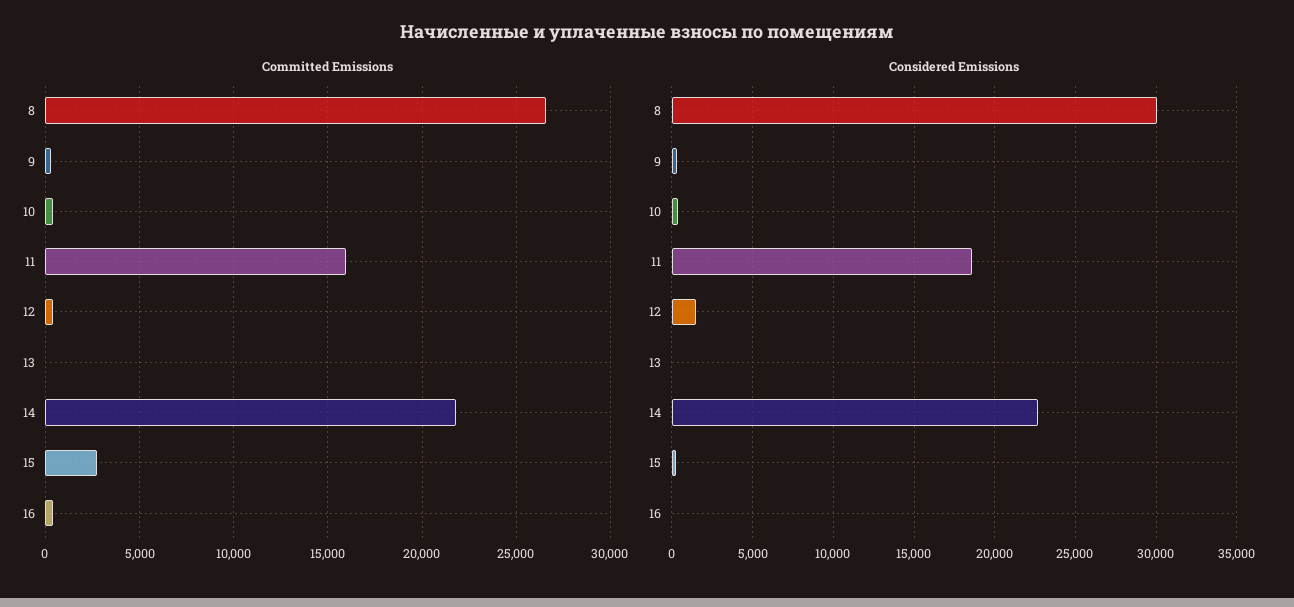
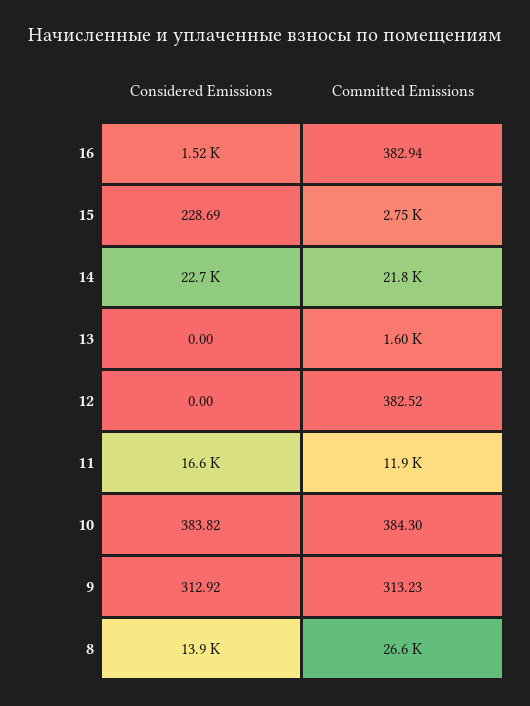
Committed Emissions, 11: 16000 -> 11900
Committed Emissions, 13: 0 -> 1600
Considered Emissions, 8: 30000 -> 13900
Considered Emissions, 11: 18500 -> 16600
Considered Emissions, 12: 1500 -> 0
Considered Emissions, 16: 0 -> 1520

